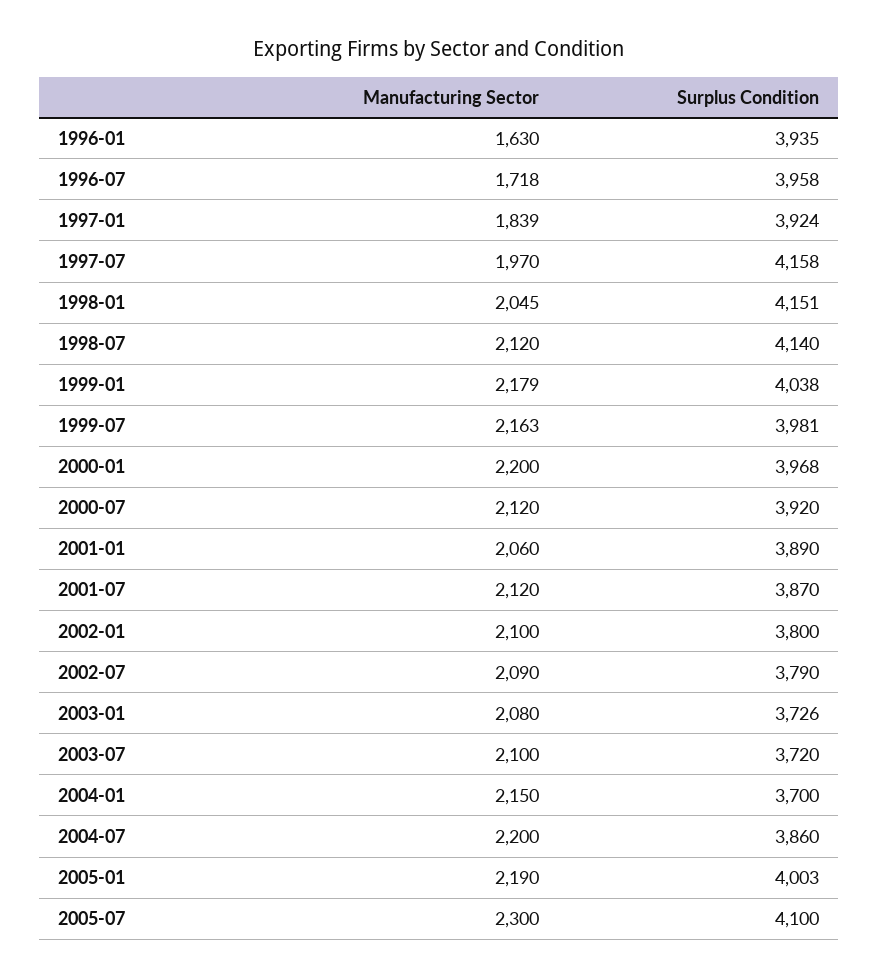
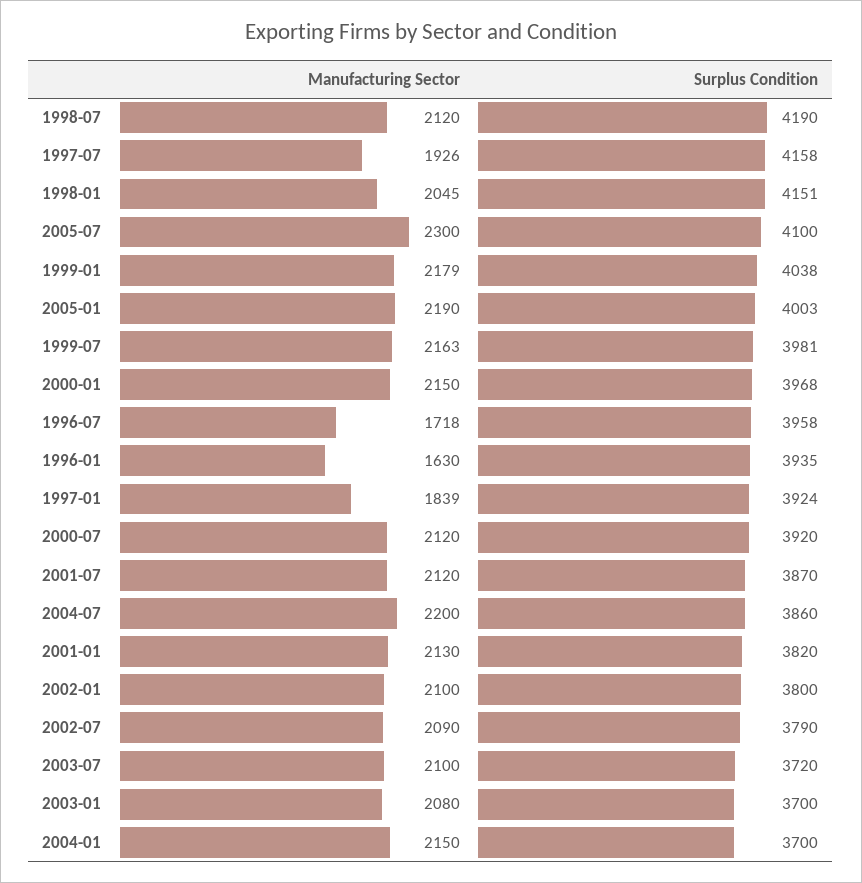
Manufacturing Sector, 1997-07: 1970 -> 1926
Surplus Condition, 1998-07: 4140 -> 4190
Manufacturing Sector, 2000-01: 2200 -> 2150
Manufacturing Sector, 2001-01: 2060 -> 2130
Surplus Condition, 2001-01: 3890 -> 3820
Surplus Condition, 2003-01: 3726 -> 3700

